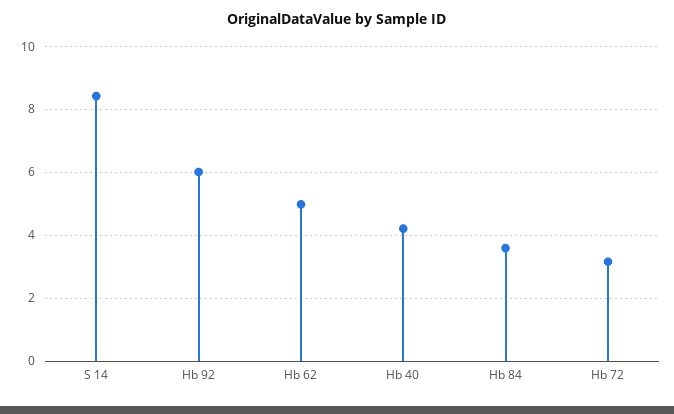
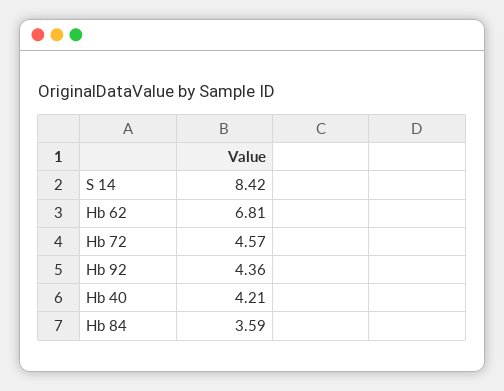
Hb 92: 6 -> 4.36
Hb 62: 5 -> 6.81
Hb 72: 3.2 -> 4.57

